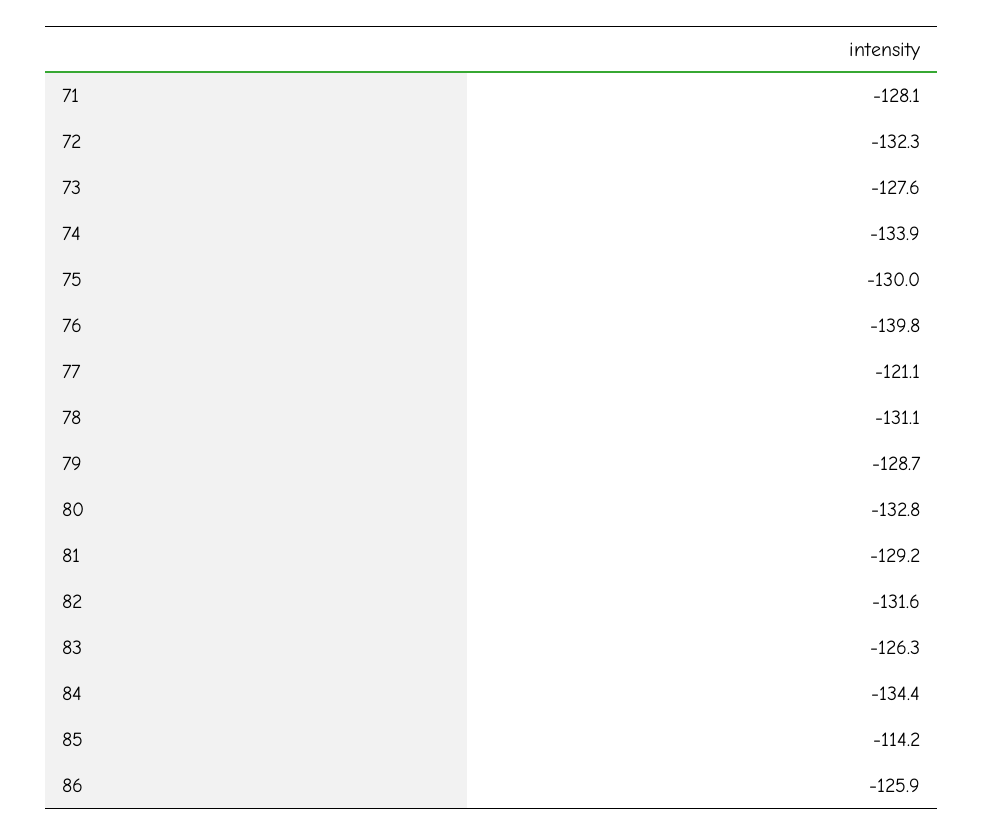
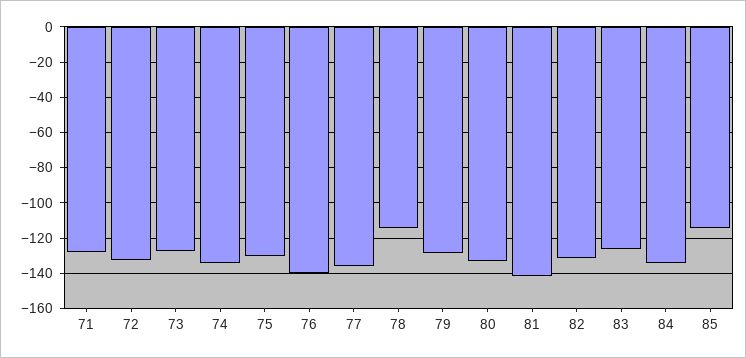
77: -121.1 -> -135
78: -131.1 -> -115
81: -129.2 -> -140
86: -125.9 -> none

